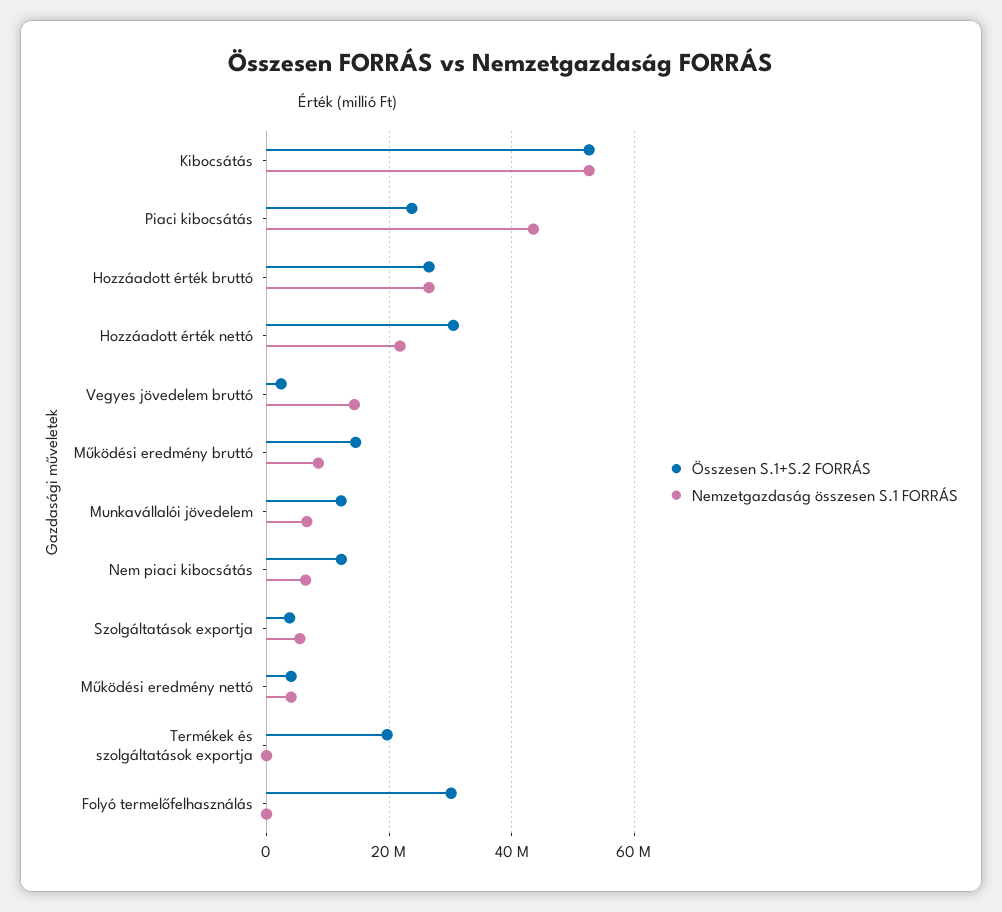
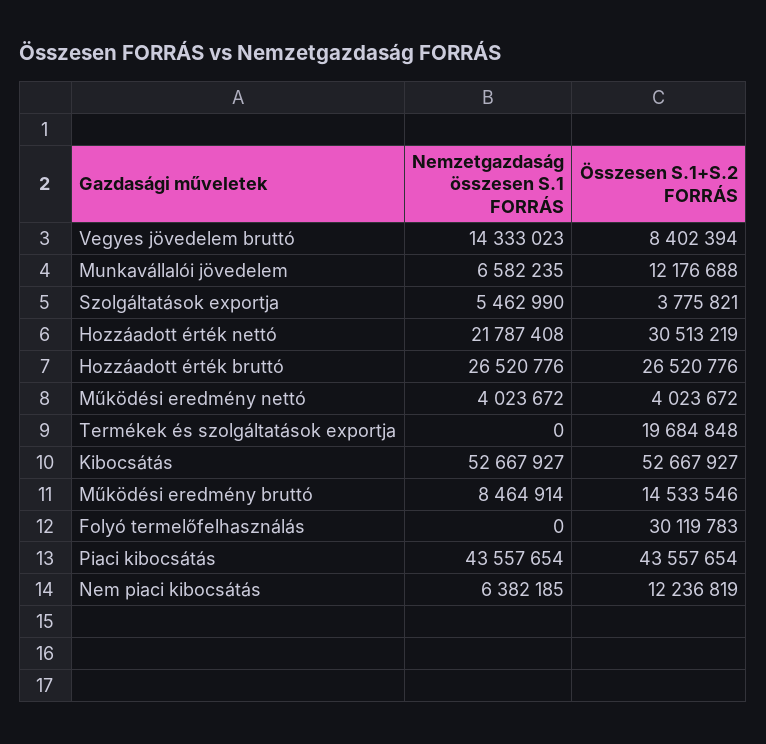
Összesen S.1+S.2 FORRÁS, Piaci kibocsátás: 24000000 -> 43557654
Összesen S.1+S.2 FORRÁS, Vegyes jövedelem bruttó: 2000000 -> 8402394

